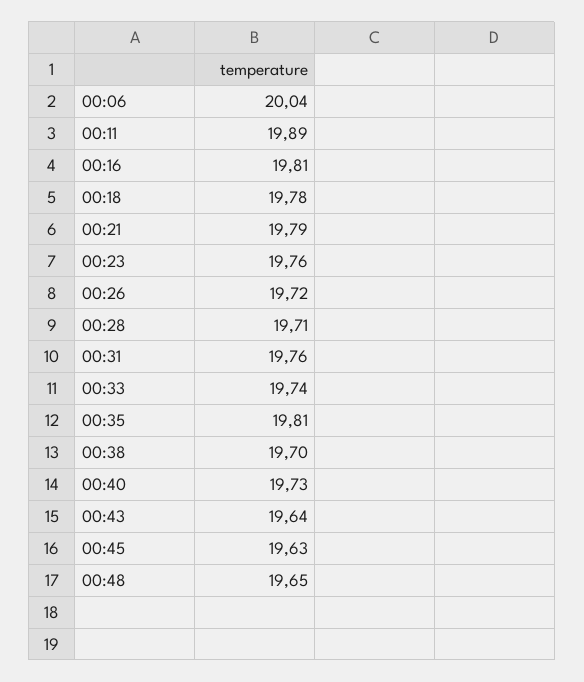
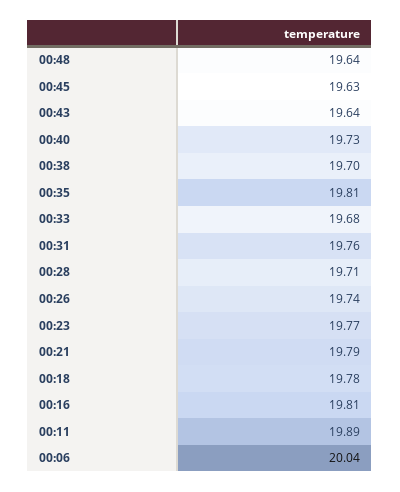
00:23: 19.76 -> 19.77
00:26: 19.72 -> 19.74
00:33: 19.74 -> 19.68
00:48: 19.65 -> 19.64

